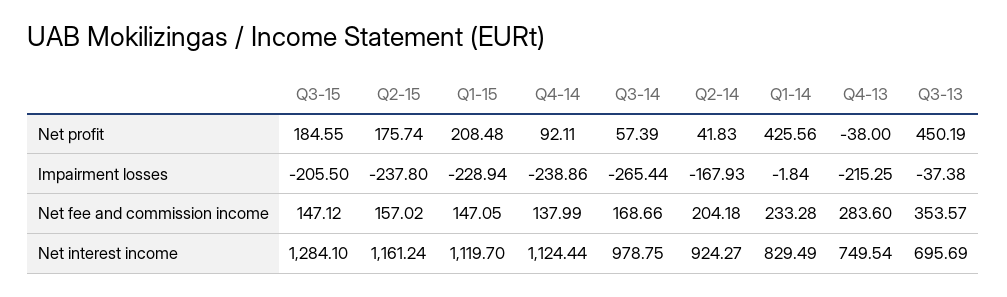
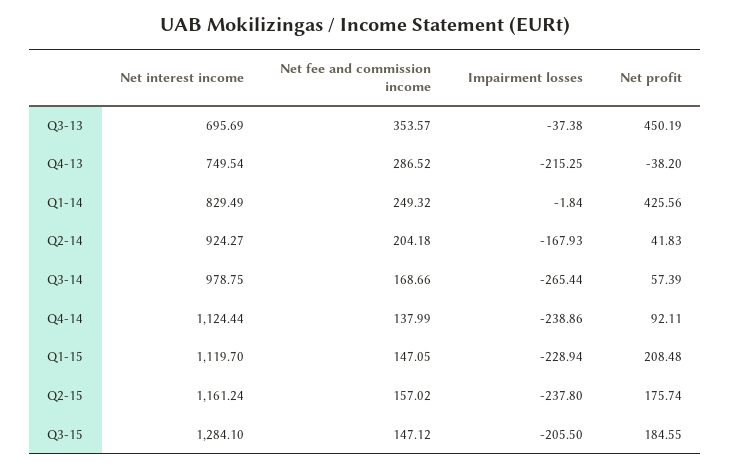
Q4-13, Net profit: -38 -> -38.2
Q1-14, Net fee and commission income: 233.28 -> 249.32
Q4-13, Net fee and commission income: 283.6 -> 286.52

